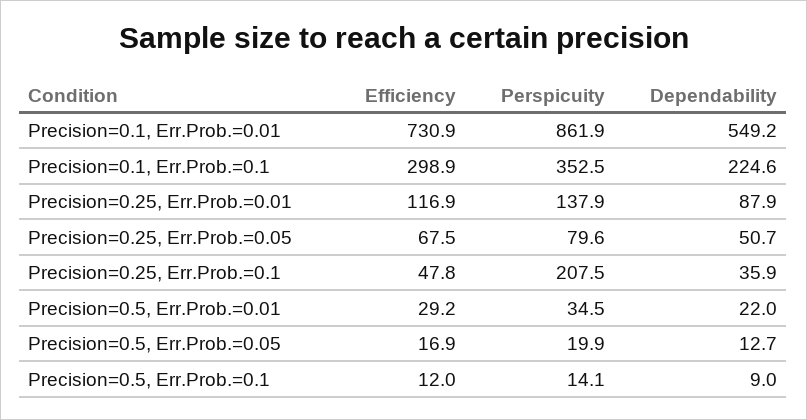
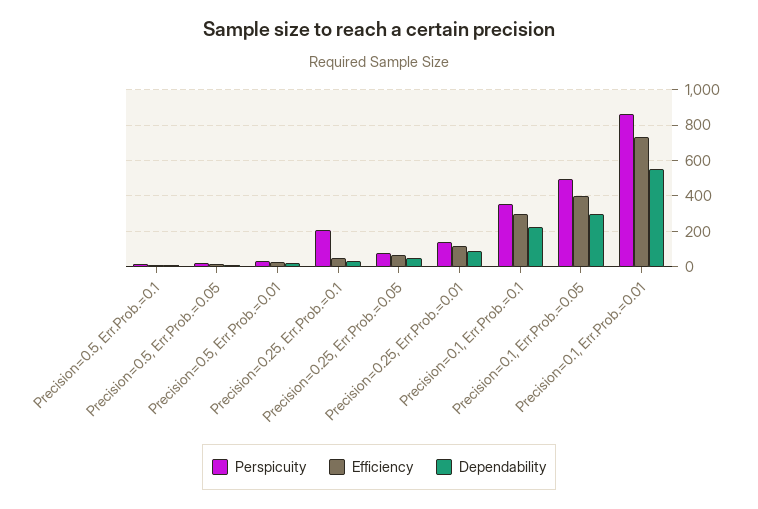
Perspicuity, Precision=0.1, Err.Prob.=0.05: none -> 500
Efficiency, Precision=0.1, Err.Prob.=0.05: none -> 400
Dependability, Precision=0.1, Err.Prob.=0.05: none -> 300

